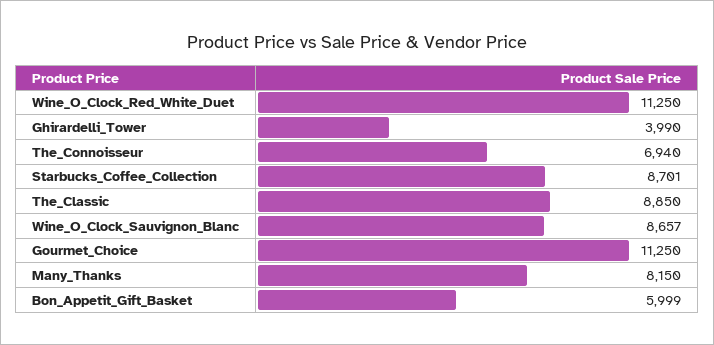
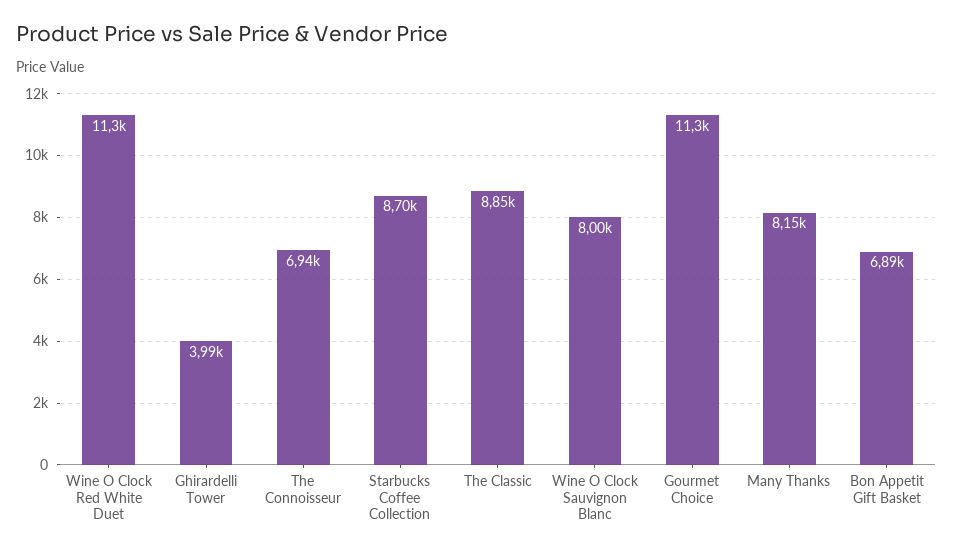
Wine_O_Clock_Sauvignon_Blanc: 8657 -> 8000
Bon_Appetit_Gift_Basket: 5999 -> 6890

